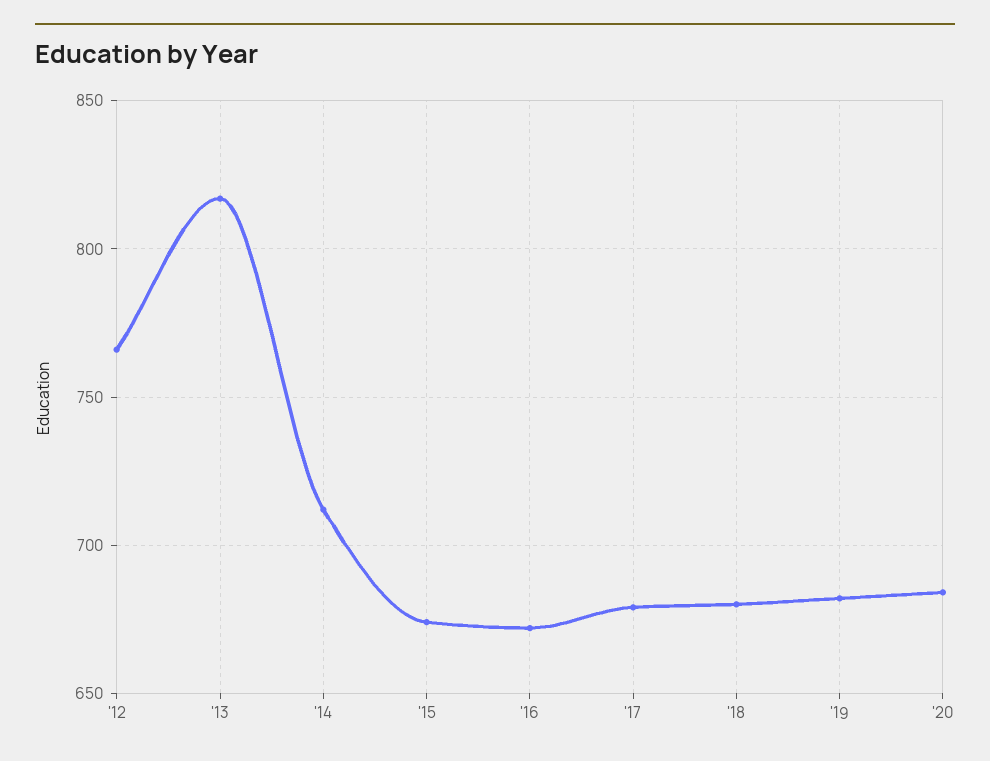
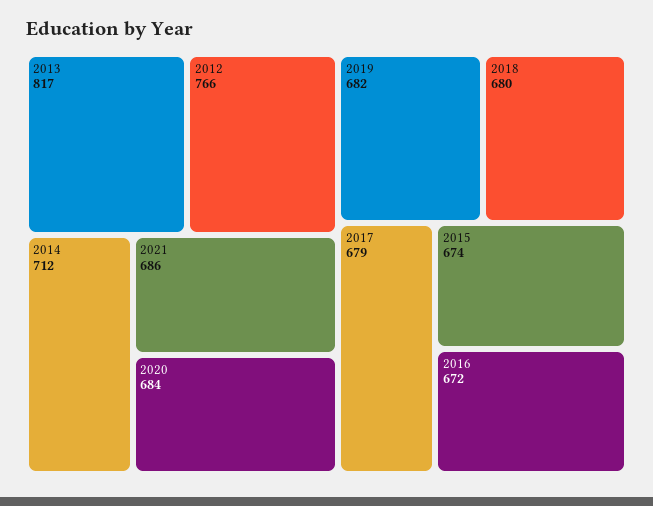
2021: none -> 686

